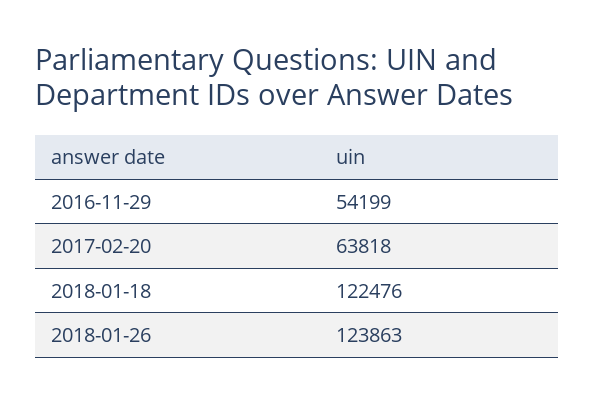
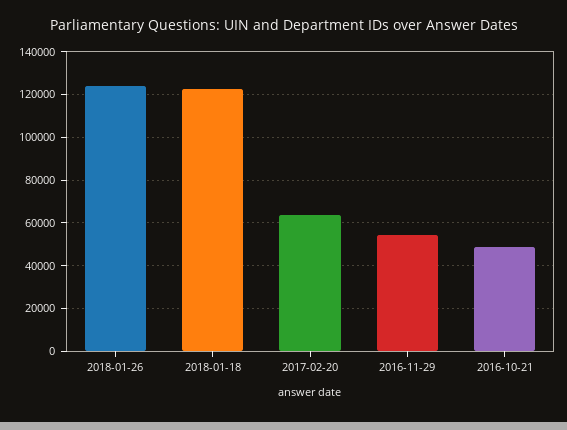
2016-10-21: none -> 50000

